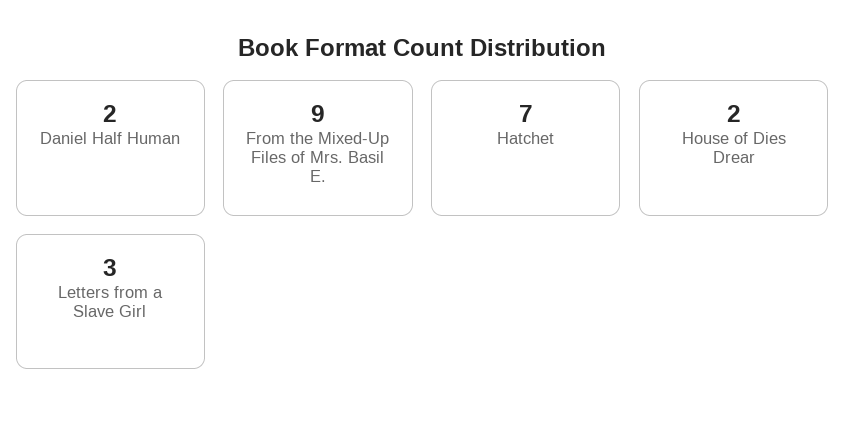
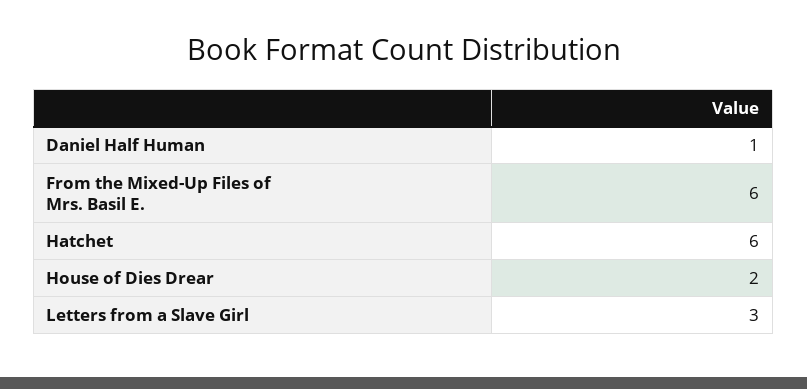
Daniel Half Human: 2 -> 1
From the Mixed-Up Files of Mrs. Basil E.: 9 -> 6
Hatchet: 7 -> 6

